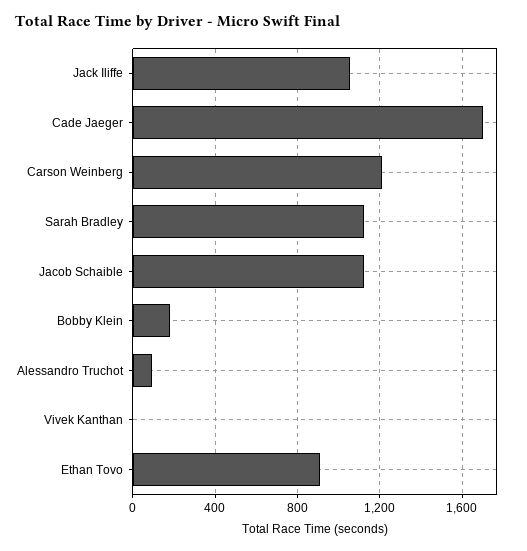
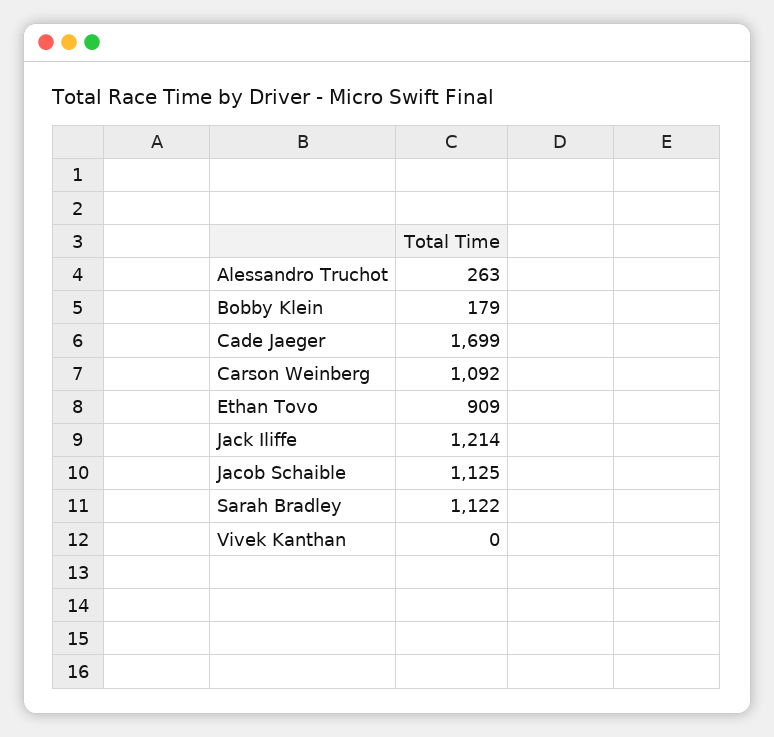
Jack Iliffe: 1050 -> 1214
Carson Weinberg: 1200 -> 1092
Alessandro Truchot: 100 -> 263

